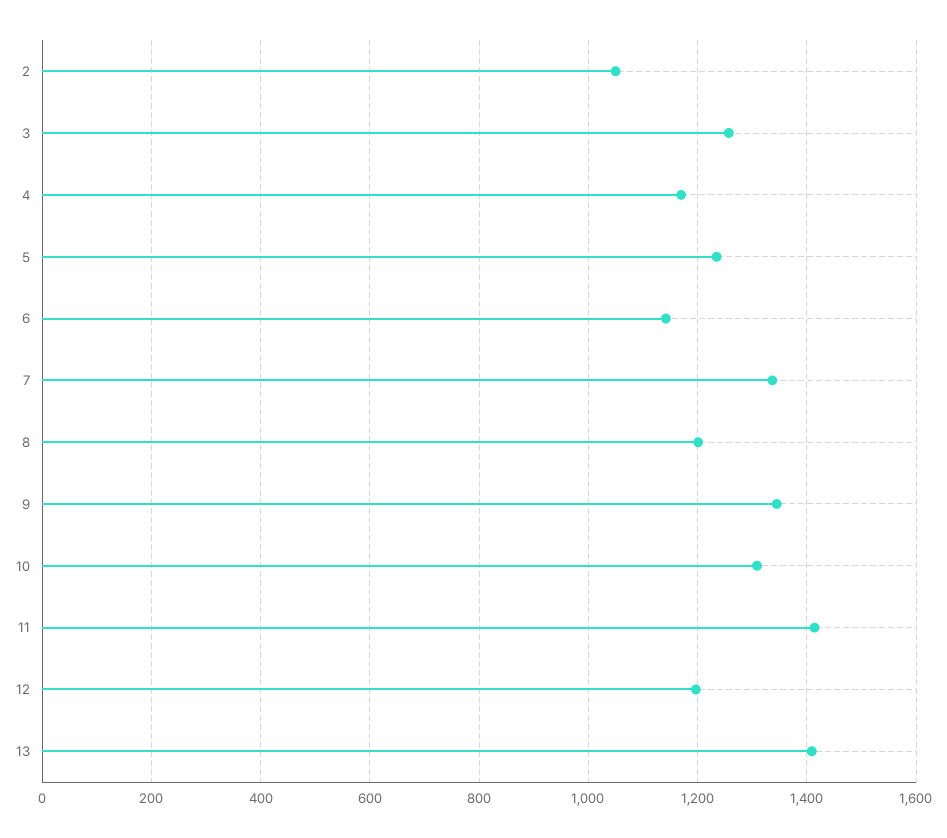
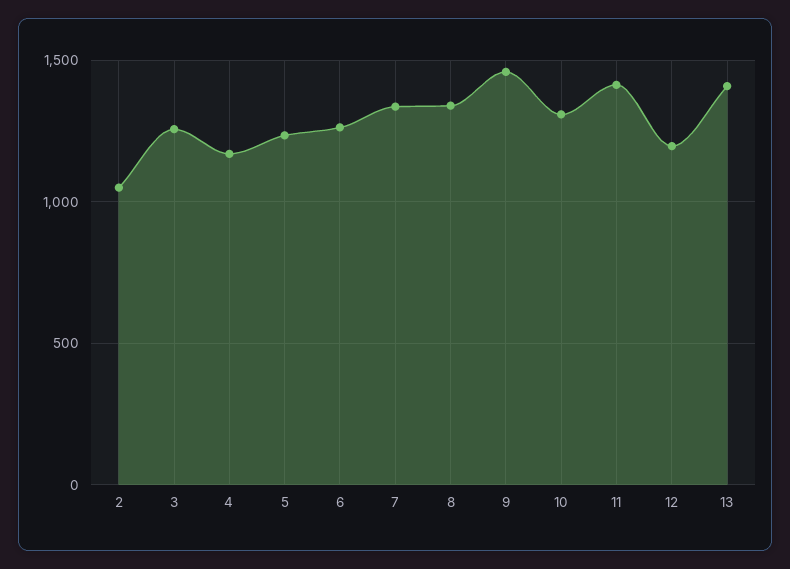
6: 1140 -> 1250
8: 1200 -> 1350
9: 1340 -> 1450

